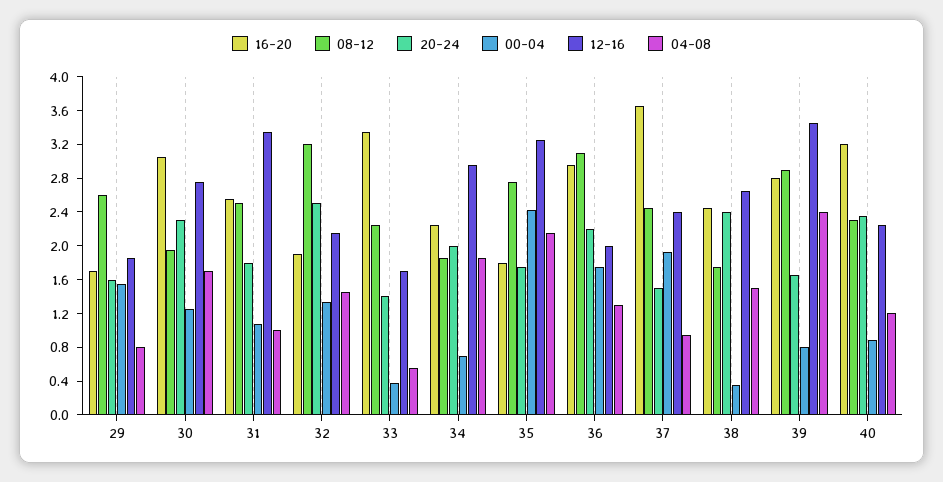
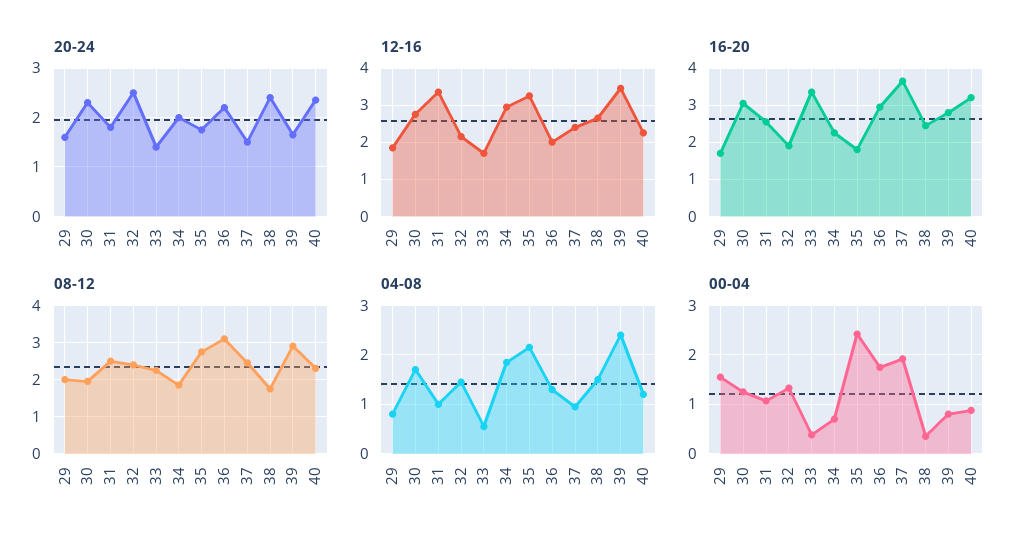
08-12, 29: 2.6 -> 2
08-12, 32: 3.2 -> 2.4

